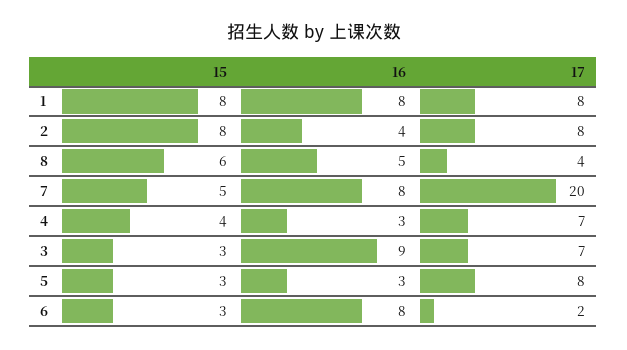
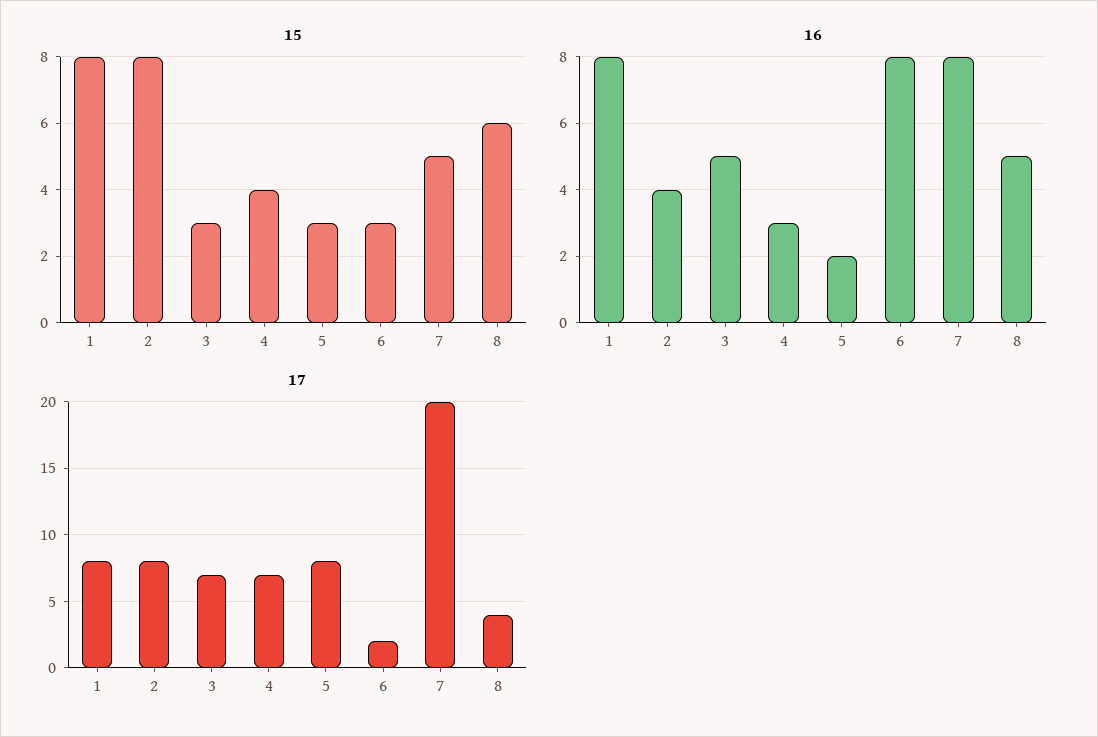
16, 3: 9 -> 5
16, 5: 3 -> 2

